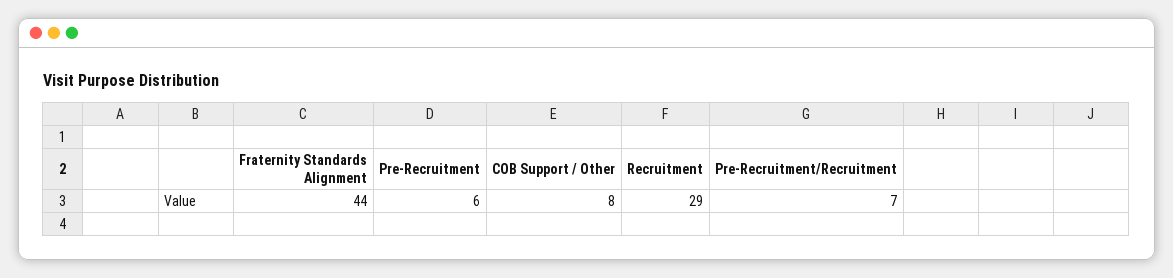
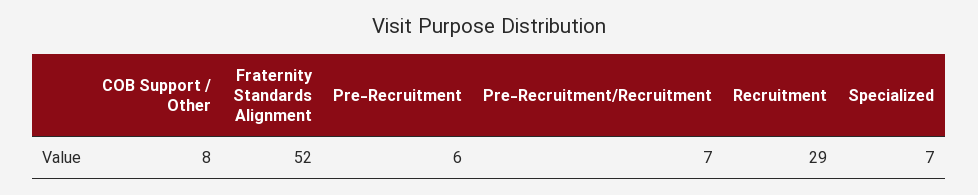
Fraternity Standards Alignment: 44 -> 52
Specialized: none -> 7

